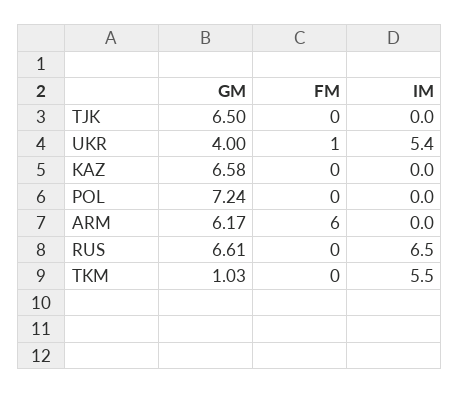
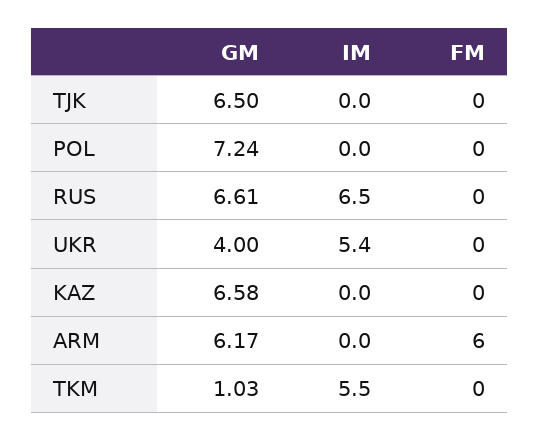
FM, UKR: 1 -> 0

